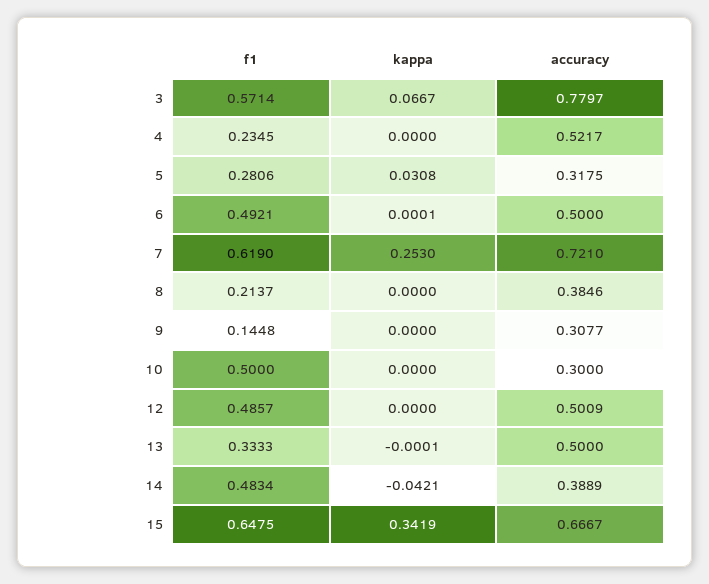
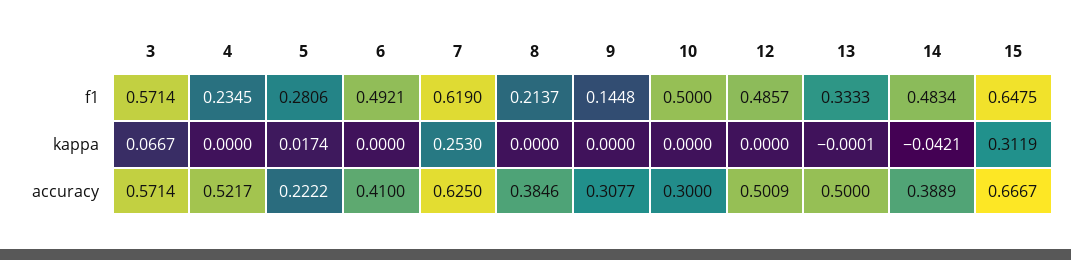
accuracy, 3: 0.7797 -> 0.5714
kappa, 5: 0.0308 -> 0.0174
accuracy, 5: 0.3175 -> 0.2222
kappa, 6: 0.0001 -> 0
accuracy, 6: 0.5 -> 0.41
accuracy, 7: 0.721 -> 0.625
kappa, 15: 0.3419 -> 0.3119

